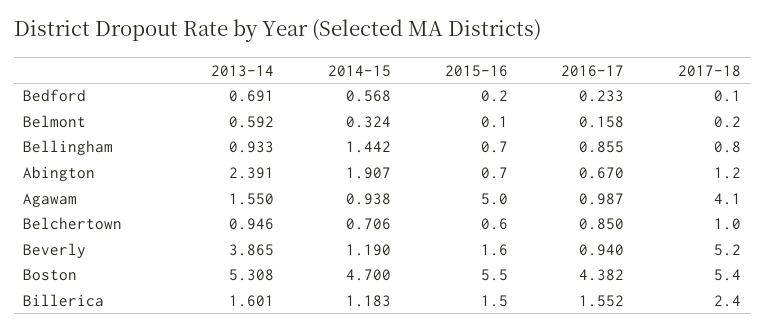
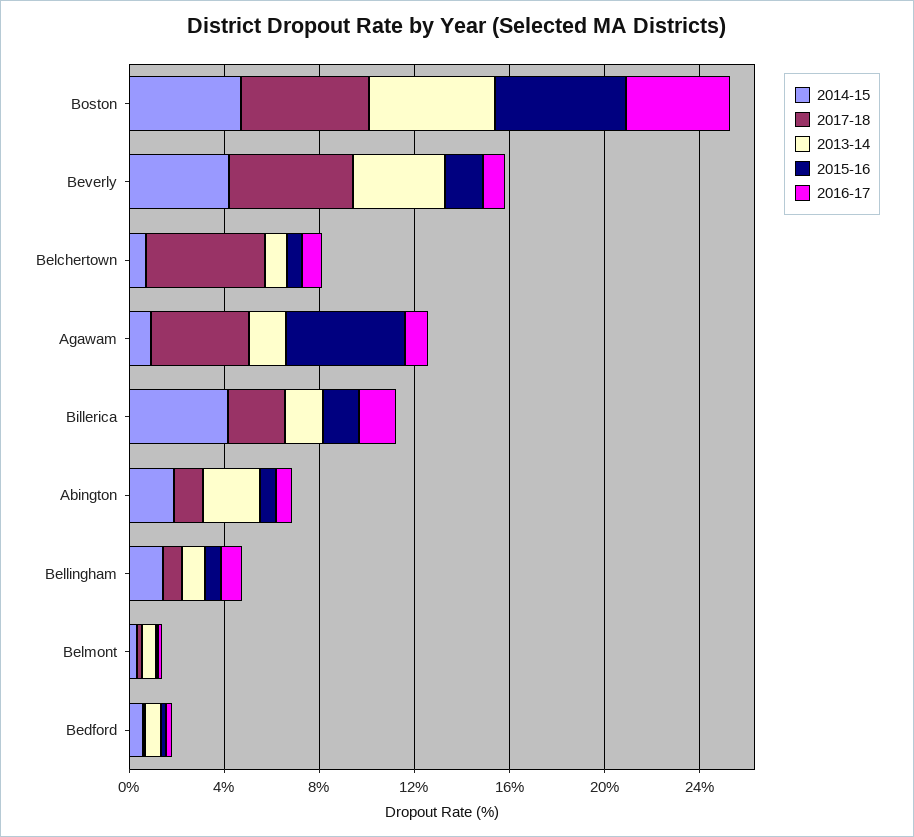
2017-18, Belchertown: 1 -> 5
2014-15, Beverly: 1.19 -> 4
2014-15, Billerica: 1.183 -> 4

